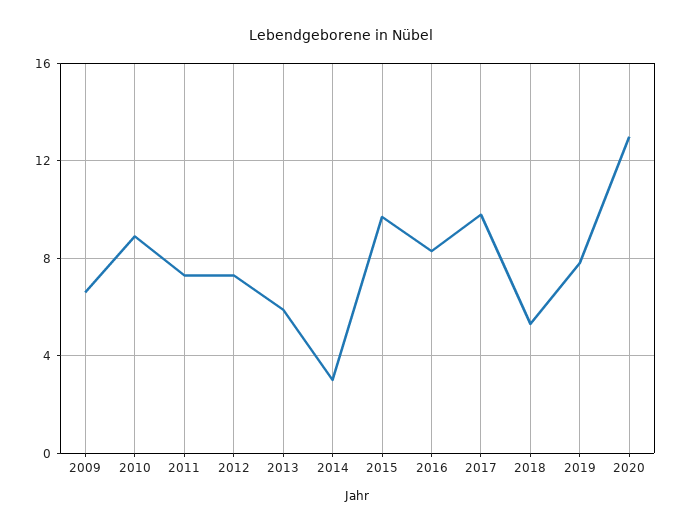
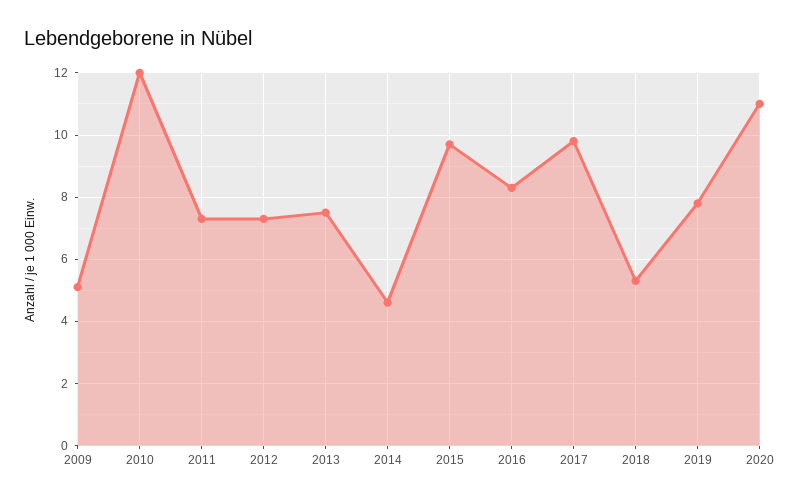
2009: 6.5 -> 5
2010: 9 -> 12
2013: 6 -> 7.5
2014: 3 -> 4.5
2020: 13 -> 11

